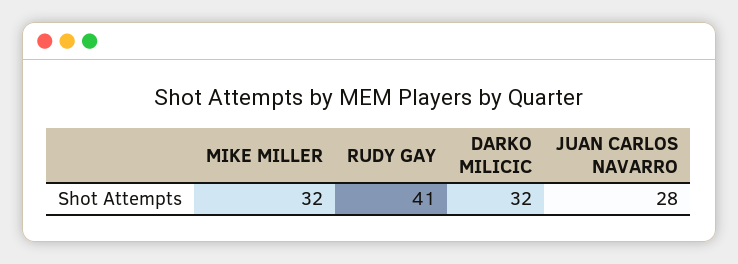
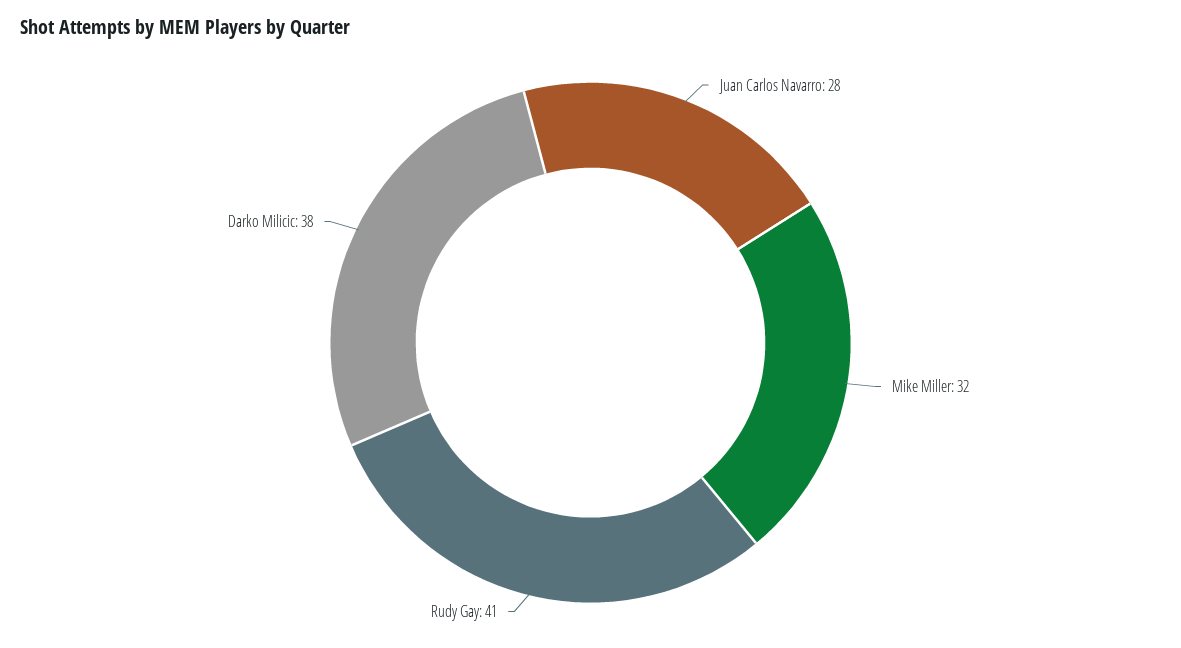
DARKO MILICIC: 32 -> 38

